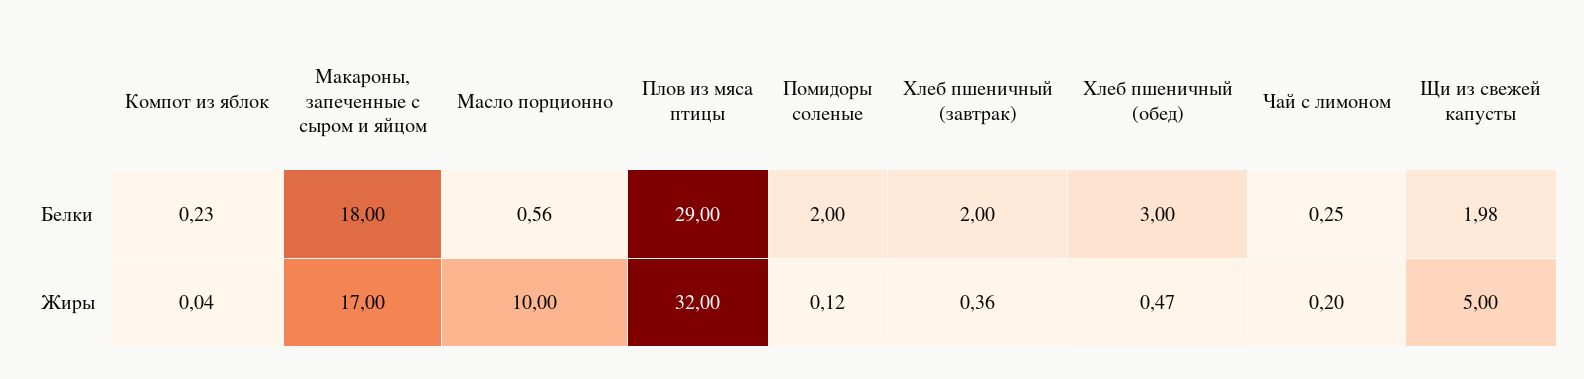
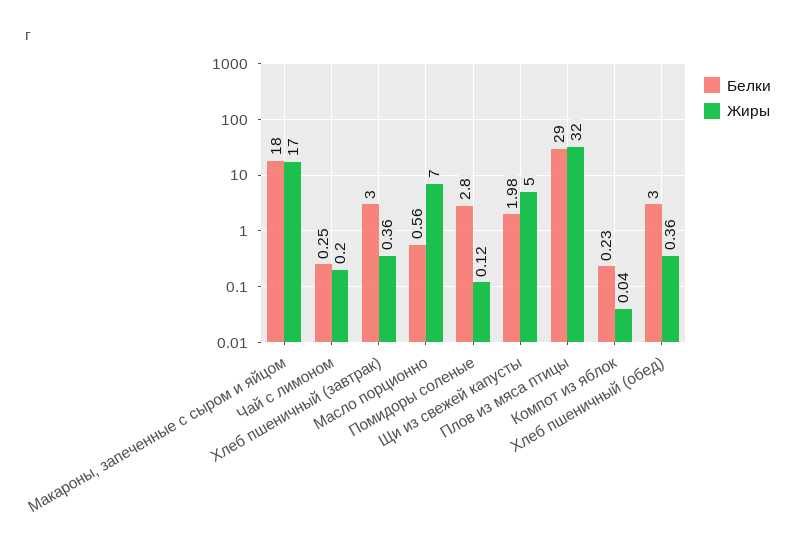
Белки, Помидоры соленые: 2 -> 2.8
Белки, Хлеб пшеничный (завтрак): 2 -> 3
Жиры, Масло порционно: 10 -> 7
Жиры, Хлеб пшеничный (обед): 0.47 -> 0.36

